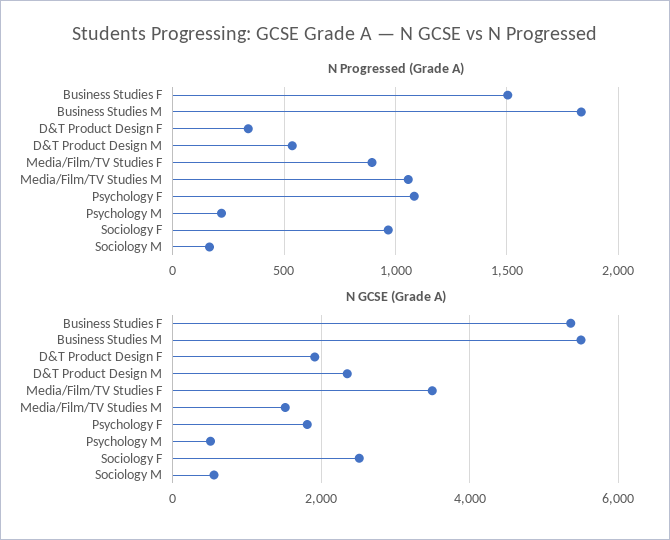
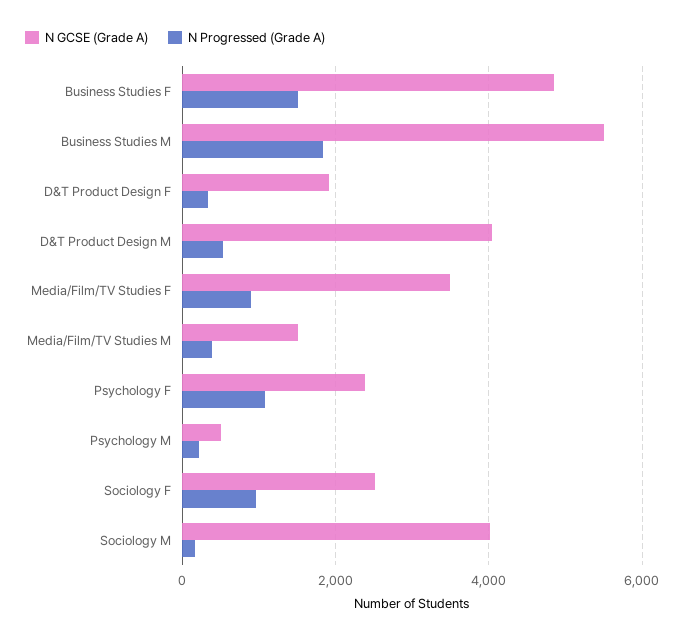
N Progressed (Grade A), Media/Film/TV Studies M: 1050 -> 400
N GCSE (Grade A), Business Studies F: 5400 -> 4800
N GCSE (Grade A), D&T Product Design M: 2400 -> 4000
N GCSE (Grade A), Psychology F: 1800 -> 2400
N GCSE (Grade A), Sociology M: 600 -> 4000

